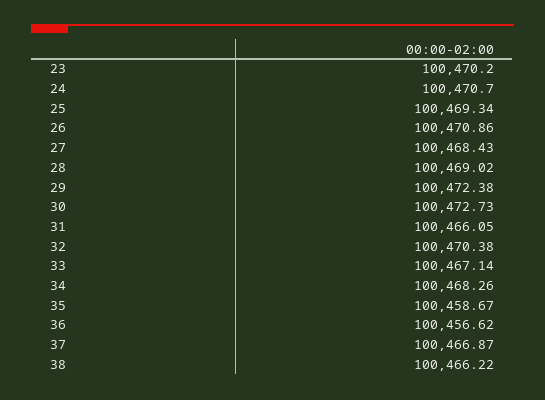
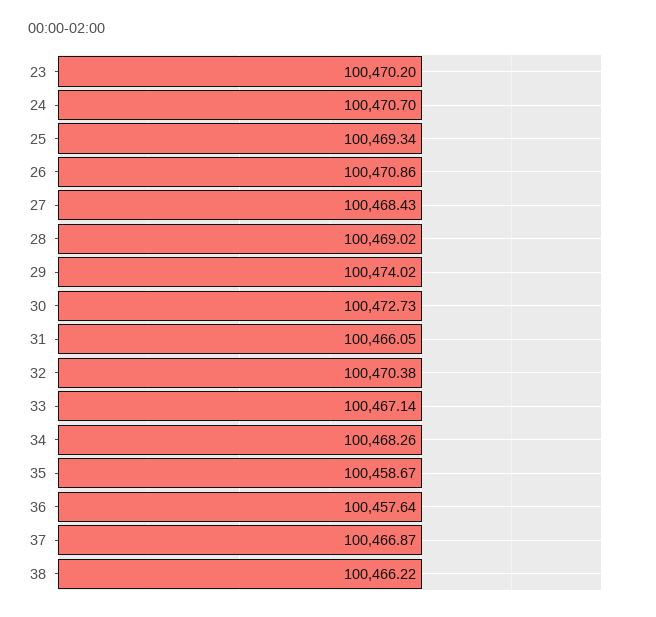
29: 100472.38 -> 100474.02
36: 100456.62 -> 100457.64

